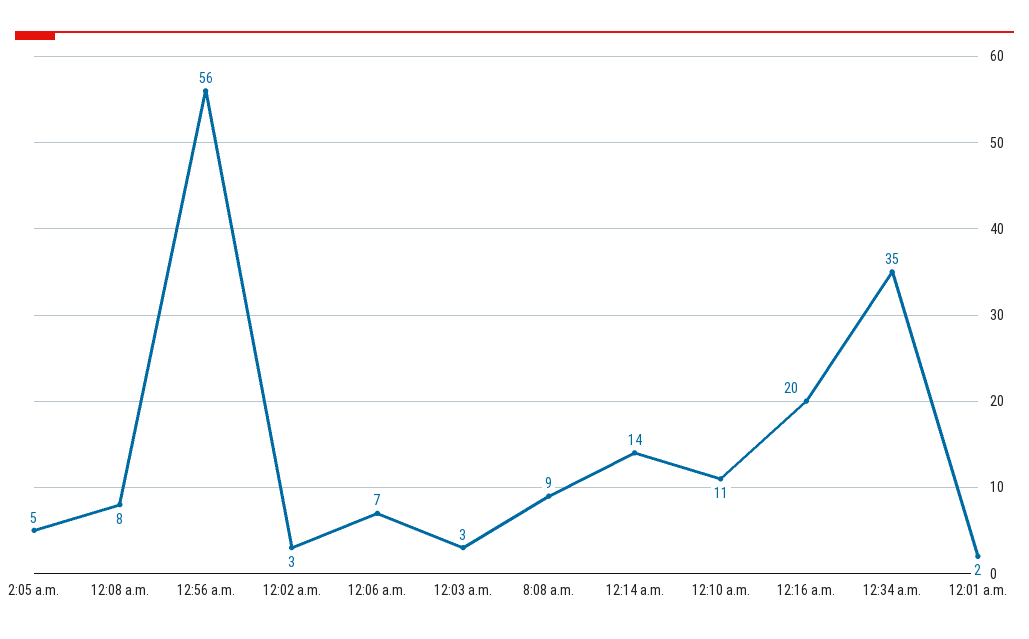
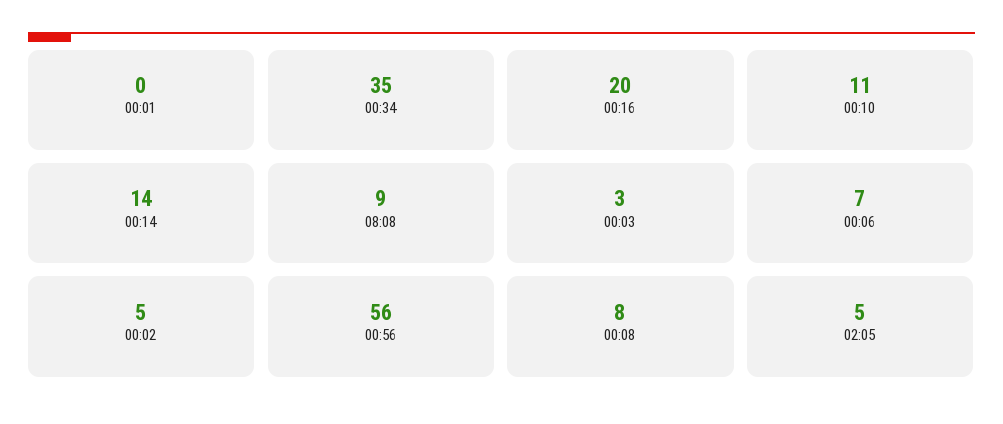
12:02 a.m.: 3 -> 5
12:01 a.m.: 2 -> 0

